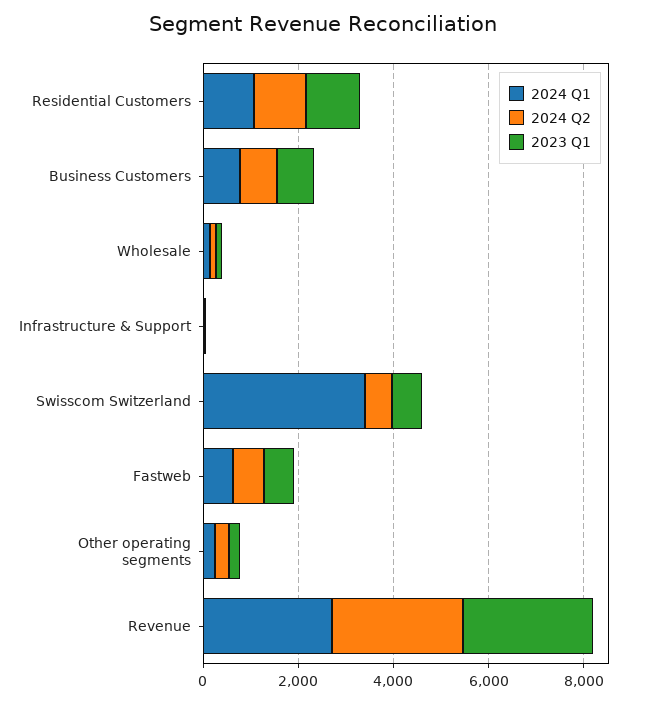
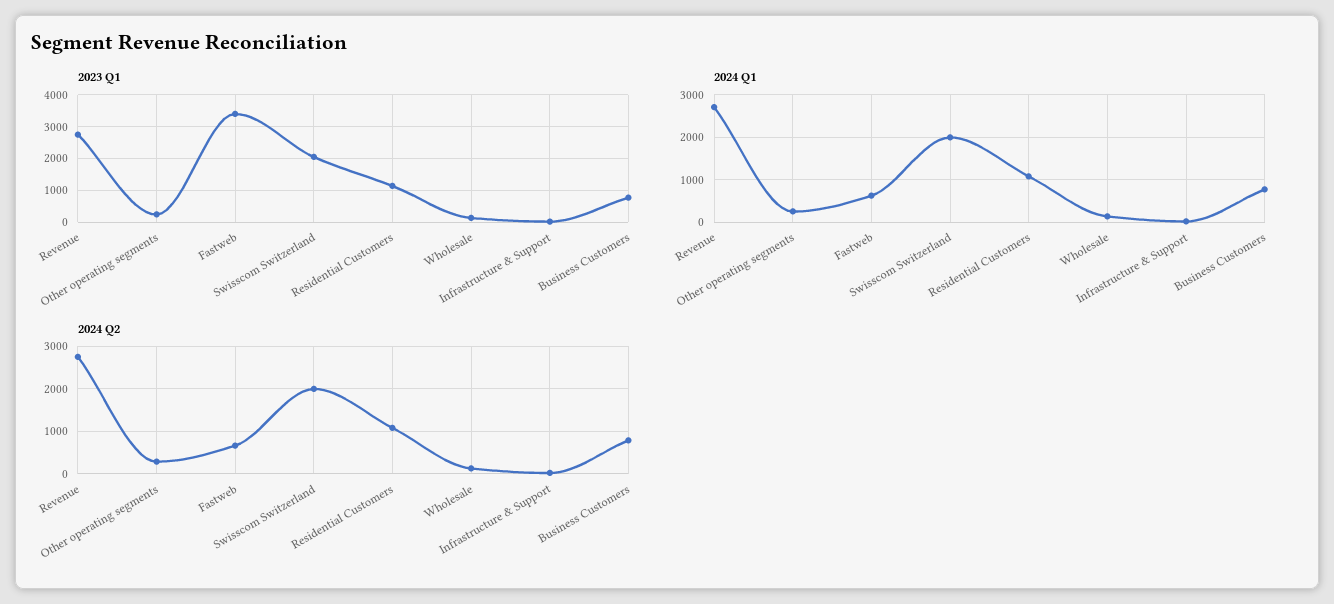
2024 Q1, Swisscom Switzerland: 3500 -> 2000
2024 Q2, Swisscom Switzerland: 500 -> 2000
2023 Q1, Swisscom Switzerland: 500 -> 2000
2023 Q1, Fastweb: 500 -> 3400

